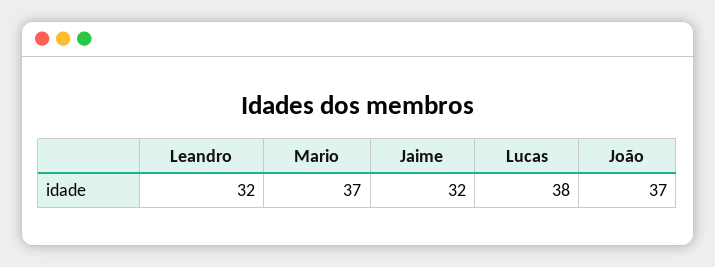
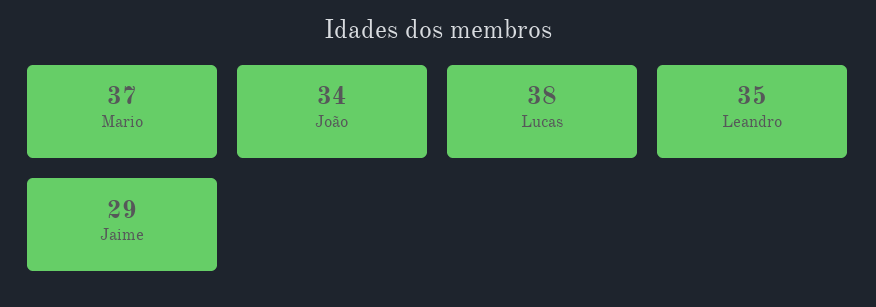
Leandro: 32 -> 35
Jaime: 32 -> 29
João: 37 -> 34

